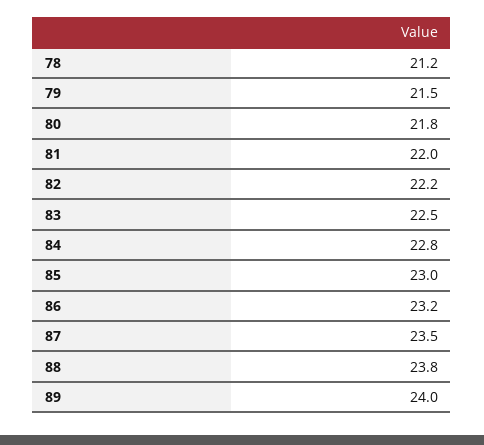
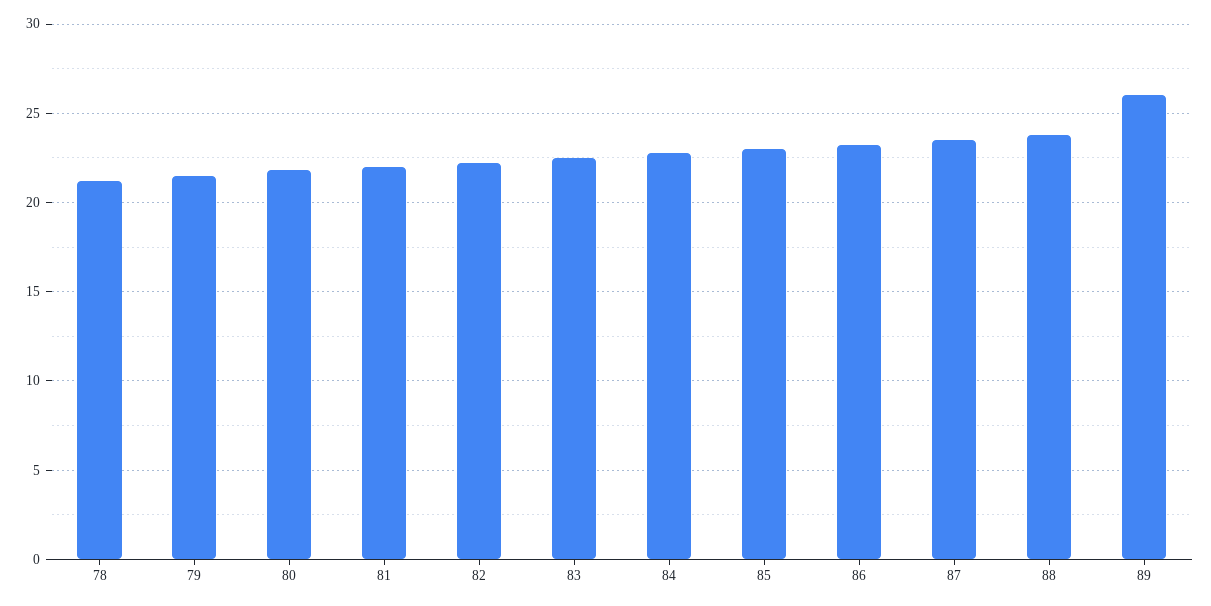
89: 24 -> 26

